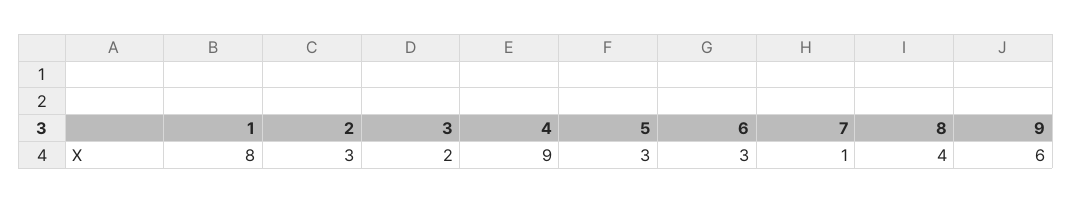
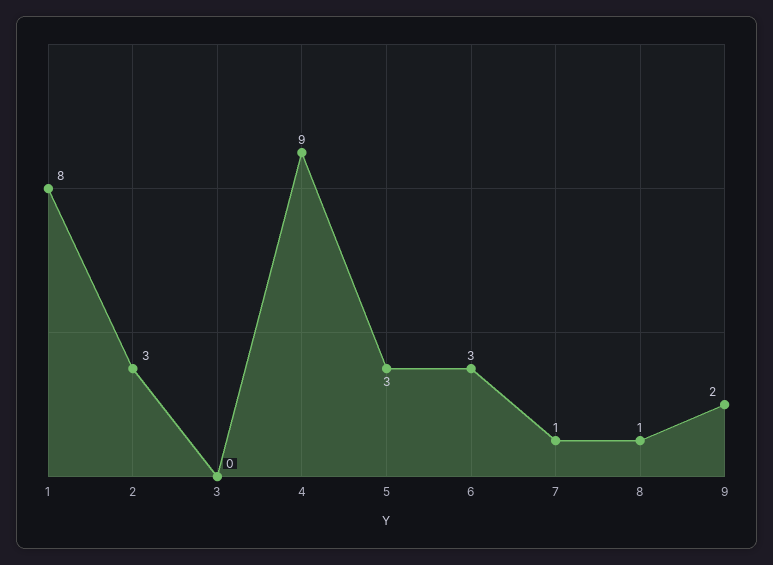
3: 2 -> 0
8: 4 -> 1
9: 6 -> 2

